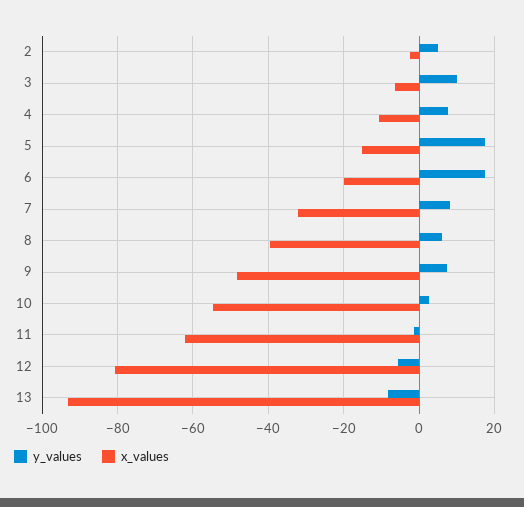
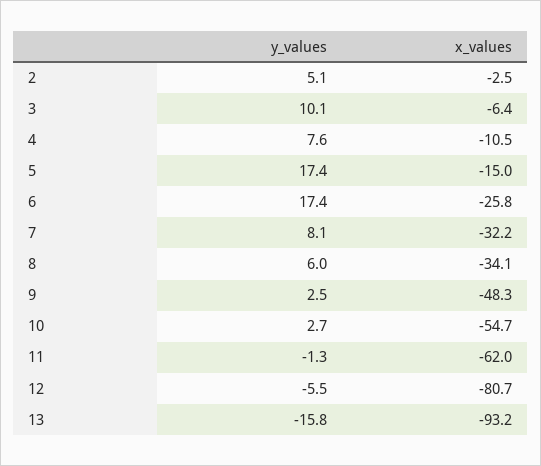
x_values, 6: -20 -> -25.8
x_values, 8: -40 -> -34.1
y_values, 9: 8 -> 2.5
y_values, 13: -8 -> -15.8

